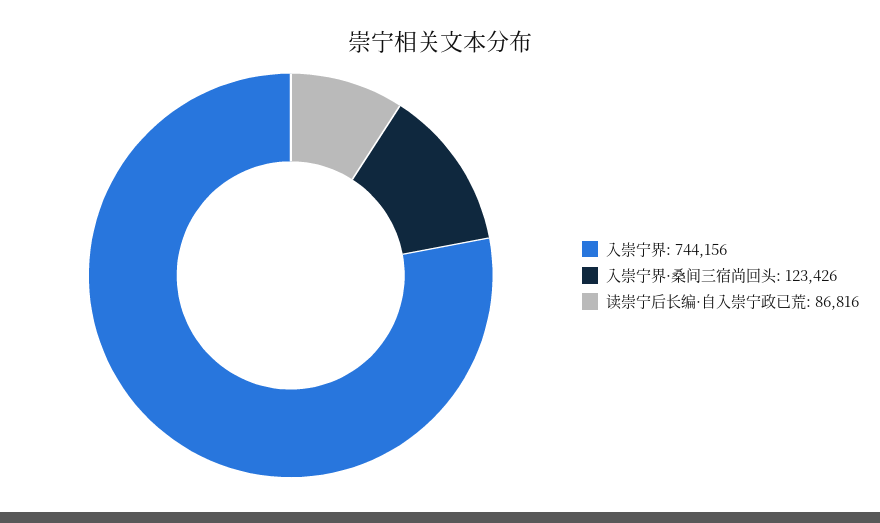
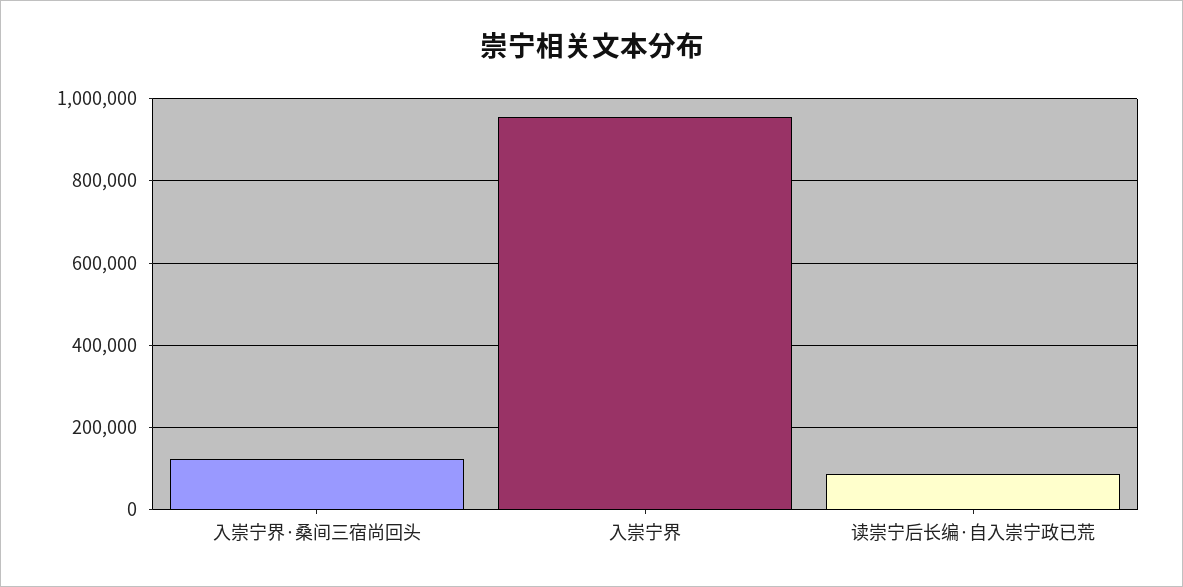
入崇宁界: 744156 -> 960000

